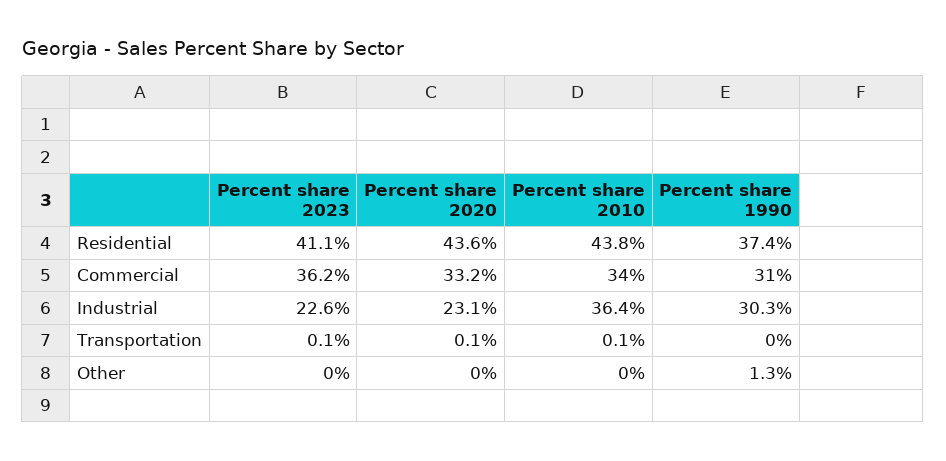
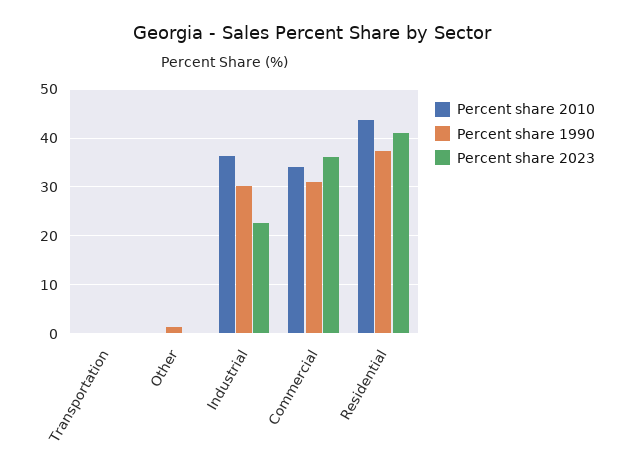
Percent share 2020, Residential: 43.6 -> none
Percent share 2020, Commercial: 33.2 -> none
Percent share 2020, Industrial: 23.1 -> none
Percent share 2020, Transportation: 0.1 -> none
Percent share 2020, Other: 0 -> none

